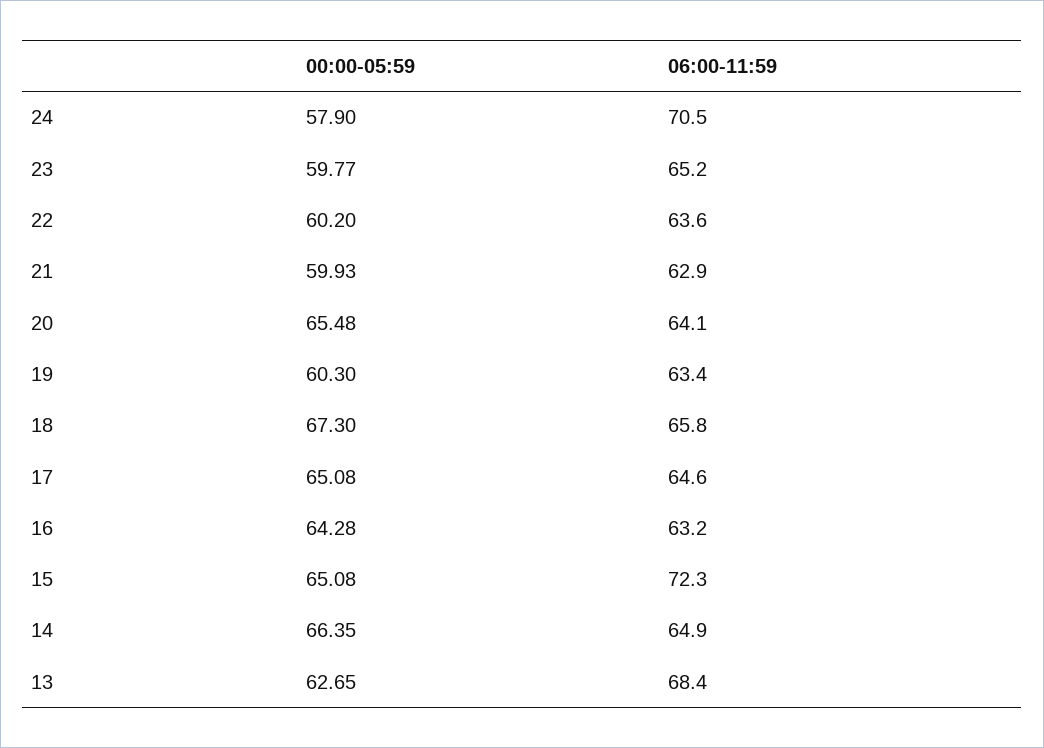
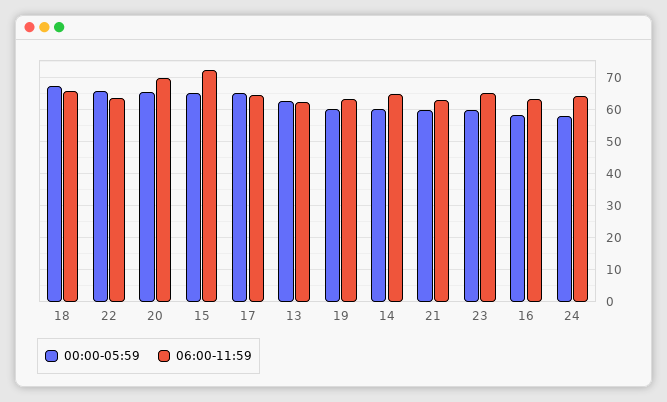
06:00-11:59, 24: 70.5 -> 64
00:00-05:59, 22: 60.2 -> 66
06:00-11:59, 20: 64.1 -> 70
00:00-05:59, 16: 64.28 -> 58
00:00-05:59, 14: 66.35 -> 60
06:00-11:59, 13: 68.4 -> 62

